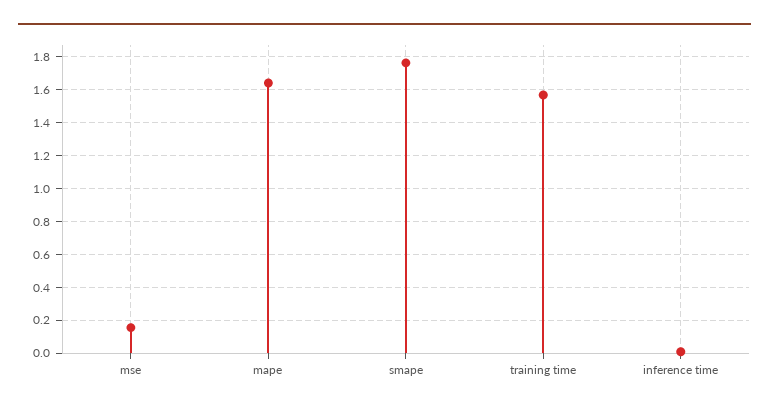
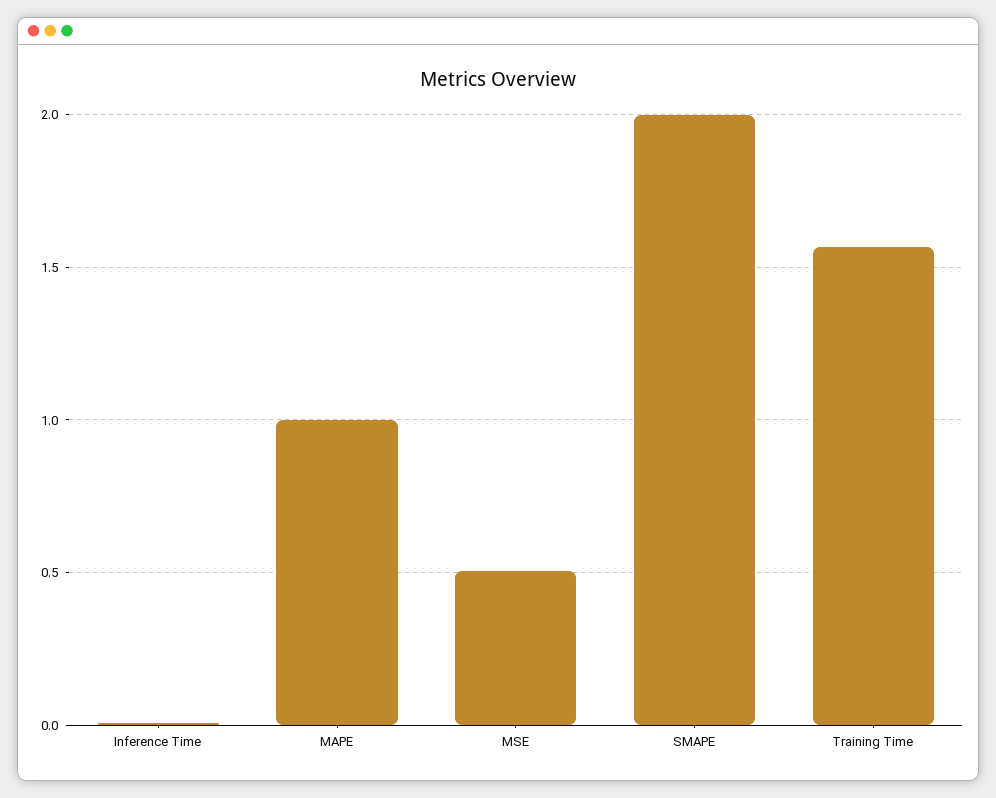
mse: 0.15 -> 0.5
mape: 1.65 -> 1
smape: 1.75 -> 2

